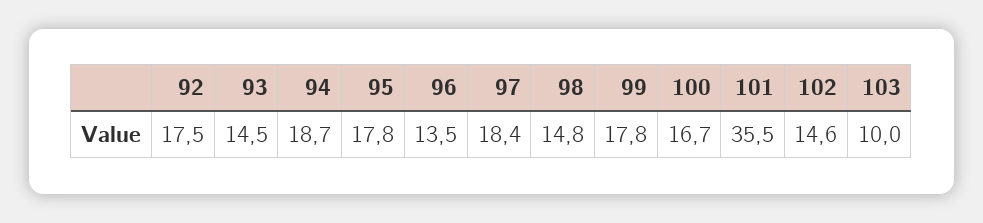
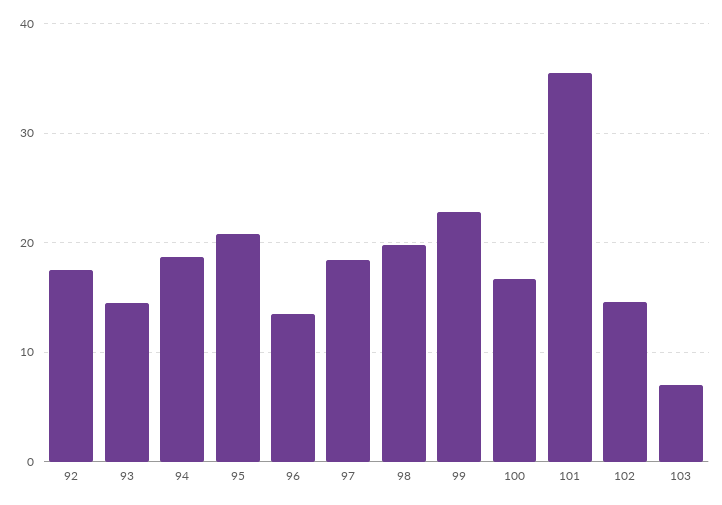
95: 17.8 -> 21
98: 14.8 -> 20
99: 17.8 -> 23
103: 10 -> 7

